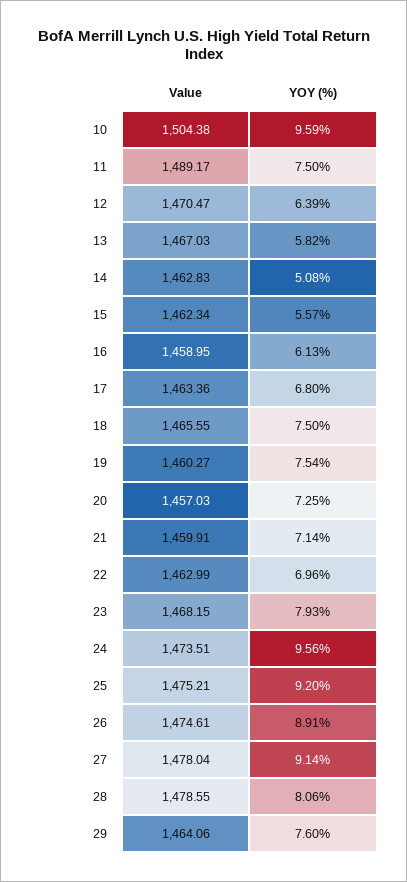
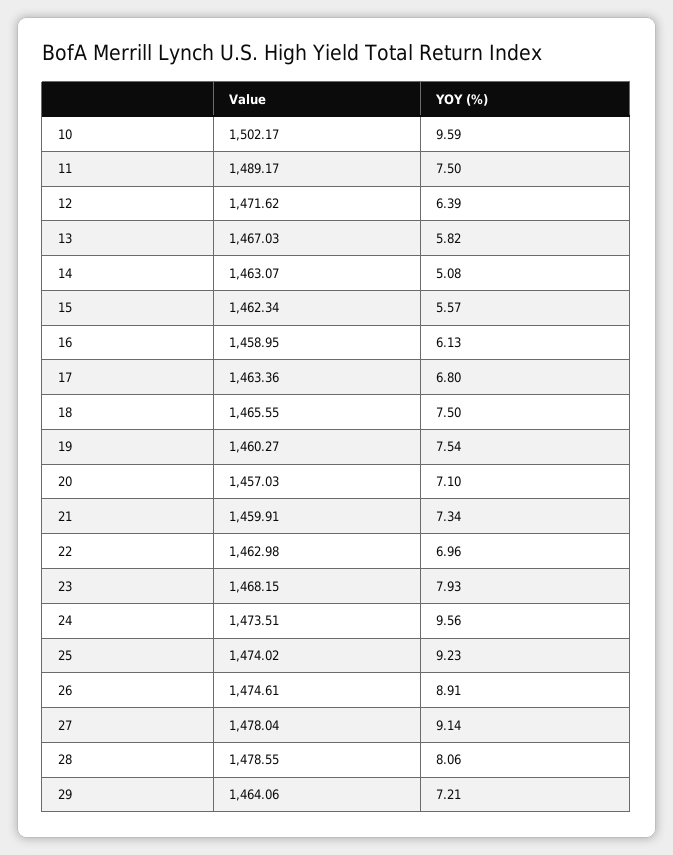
Value, 10: 1504.38 -> 1502.17
Value, 12: 1470.47 -> 1471.62
Value, 14: 1462.83 -> 1463.07
YOY (%), 20: 7.25 -> 7.1
YOY (%), 21: 7.14 -> 7.34
Value, 22: 1462.99 -> 1462.98
Value, 25: 1475.21 -> 1474.02
YOY (%), 25: 9.2 -> 9.23
YOY (%), 29: 7.6 -> 7.21

